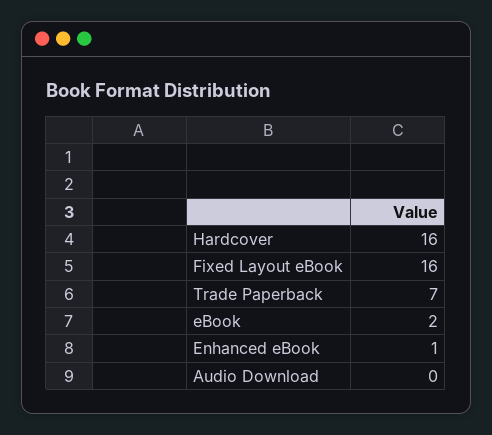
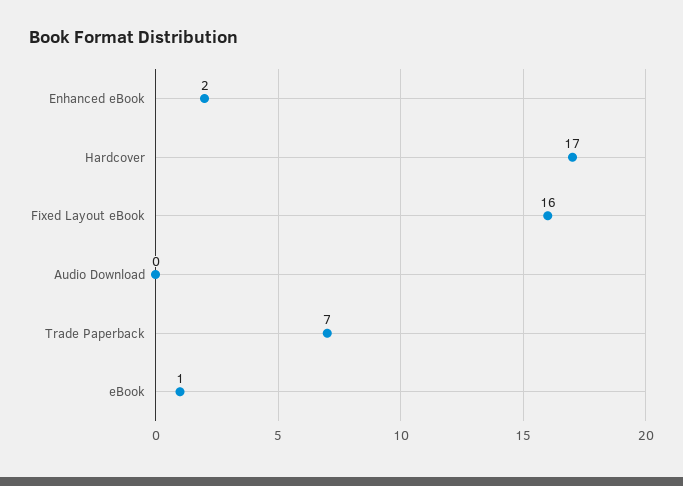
Hardcover: 16 -> 17
eBook: 2 -> 1
Enhanced eBook: 1 -> 2

